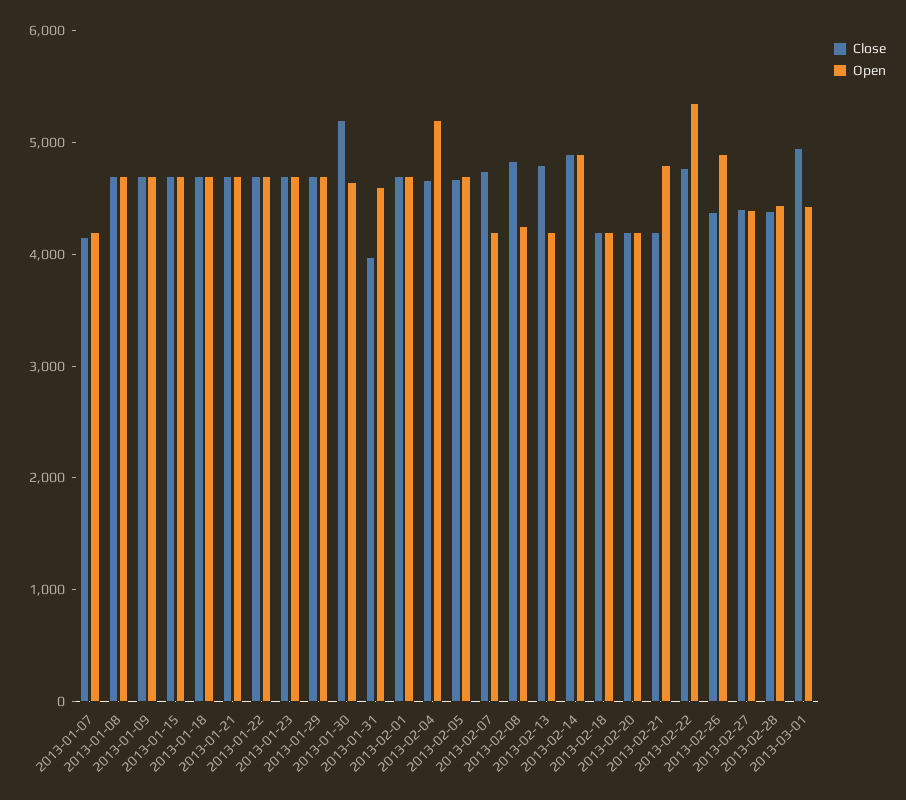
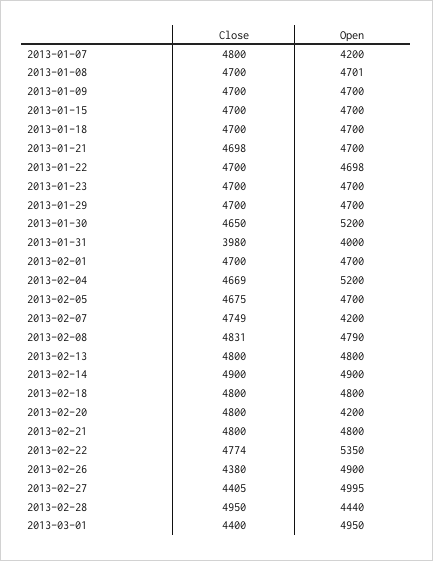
Close, 2013-01-07: 4200 -> 4800
Close, 2013-01-30: 5200 -> 4650
Open, 2013-01-30: 4600 -> 5200
Open, 2013-01-31: 4600 -> 4000
Open, 2013-02-08: 4200 -> 4790
Open, 2013-02-13: 4200 -> 4800
Close, 2013-02-18: 4200 -> 4800
Open, 2013-02-18: 4200 -> 4800
Close, 2013-02-20: 4200 -> 4800
Close, 2013-02-21: 4200 -> 4800
Open, 2013-02-27: 4400 -> 4995
Close, 2013-02-28: 4400 -> 4950
Close, 2013-03-01: 5000 -> 4400
Open, 2013-03-01: 4400 -> 4950

